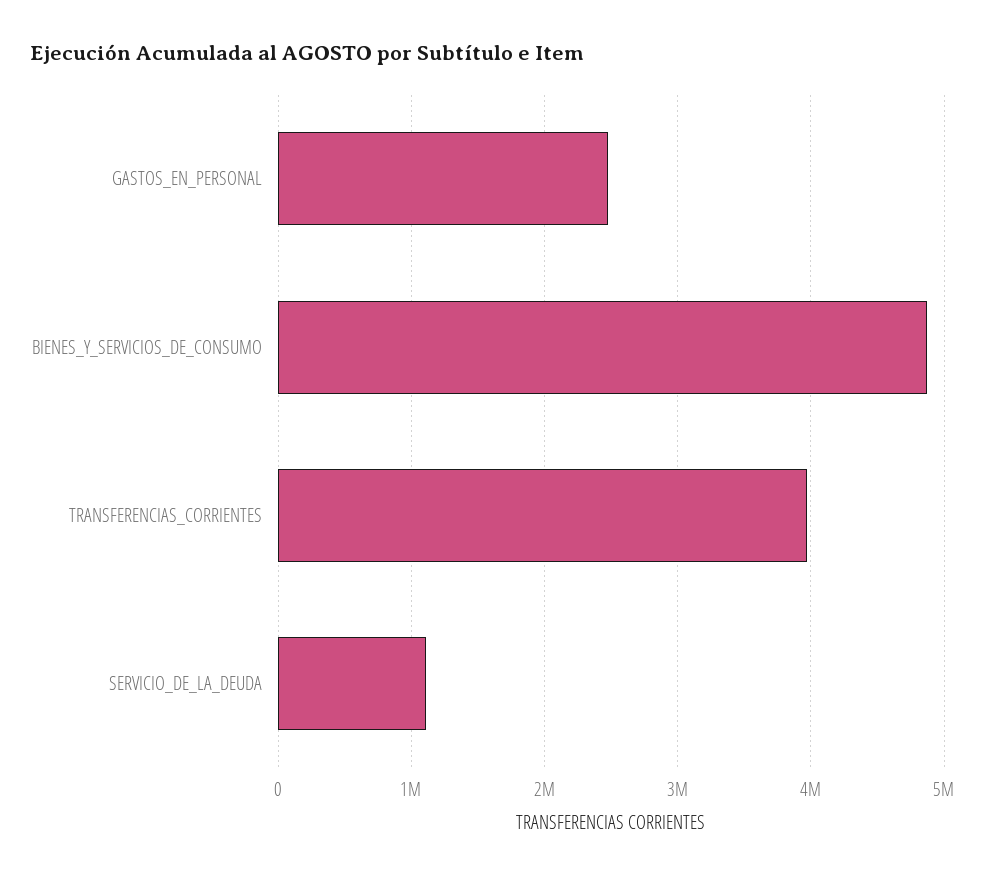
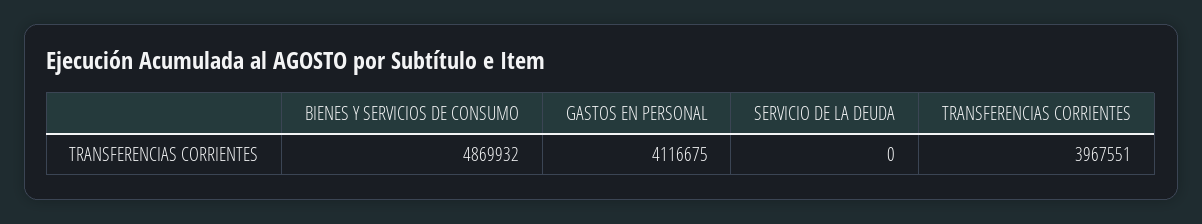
GASTOS_EN_PERSONAL: 2500000 -> 4116675
SERVICIO_DE_LA_DEUDA: 1100000 -> 0

